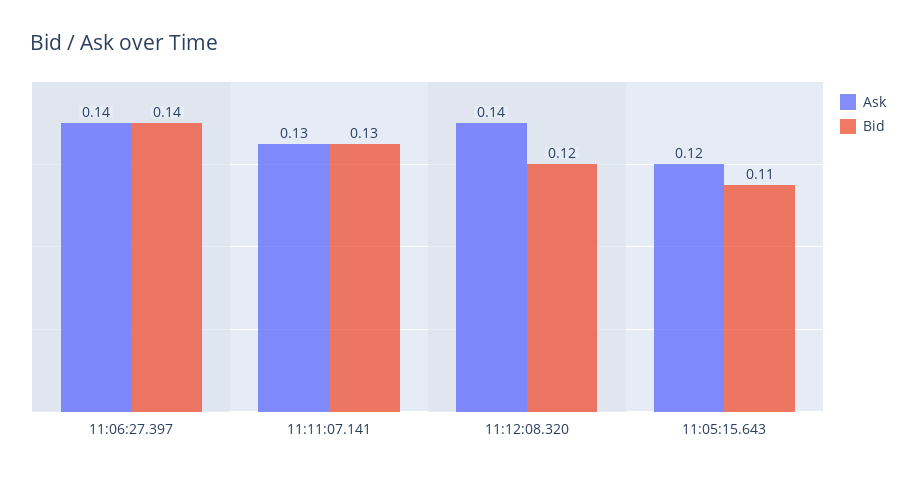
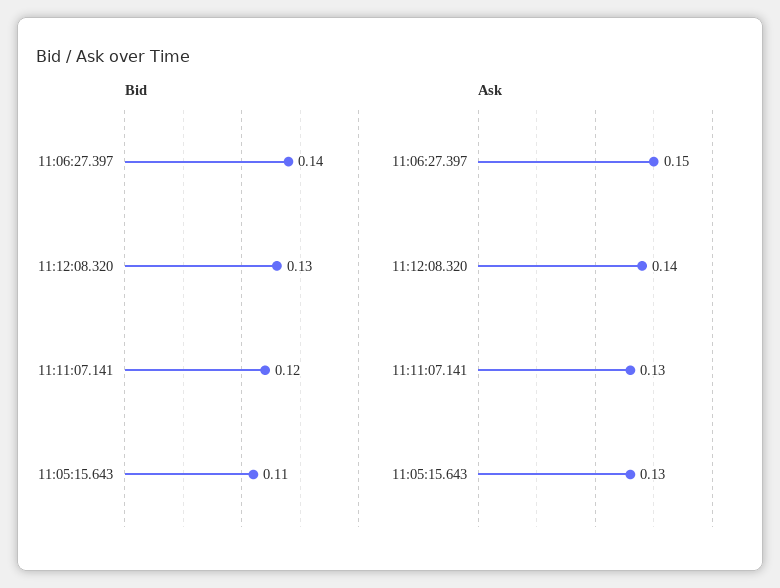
Ask, 11:06:27.397: 0.14 -> 0.15
Bid, 11:11:07.141: 0.13 -> 0.12
Bid, 11:12:08.320: 0.12 -> 0.13
Ask, 11:05:15.643: 0.12 -> 0.13

